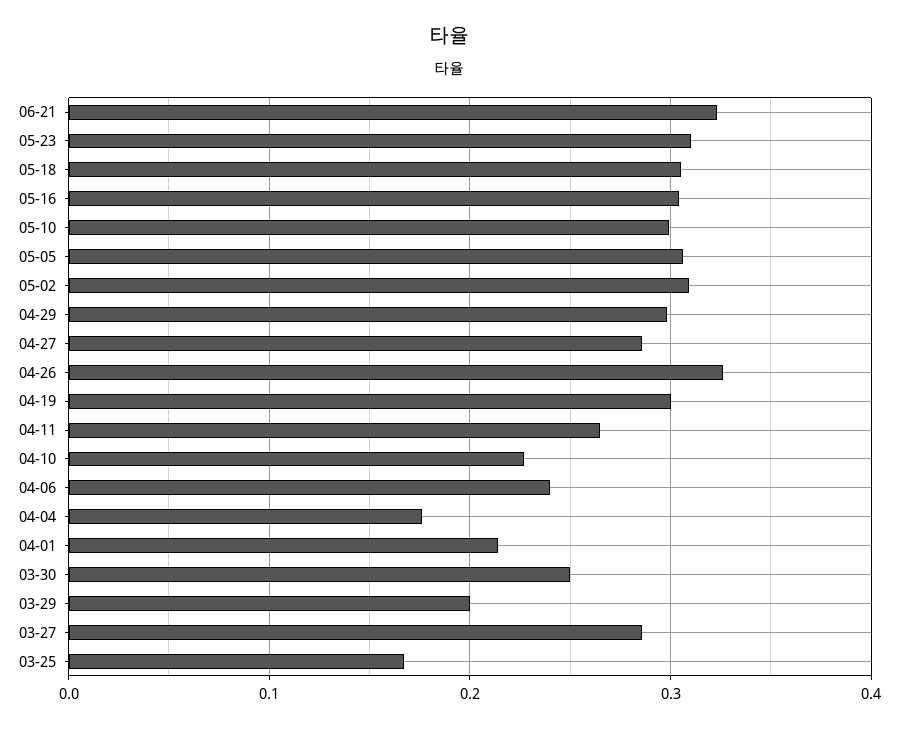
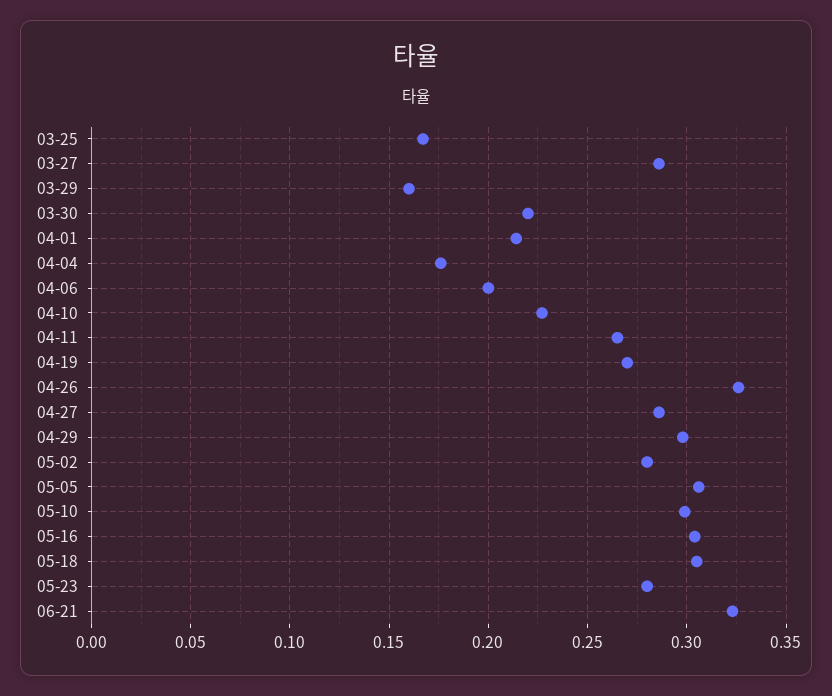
05-23: 0.31 -> 0.28
05-02: 0.31 -> 0.28
04-19: 0.3 -> 0.27
04-06: 0.24 -> 0.2
03-30: 0.25 -> 0.22
03-29: 0.2 -> 0.16

